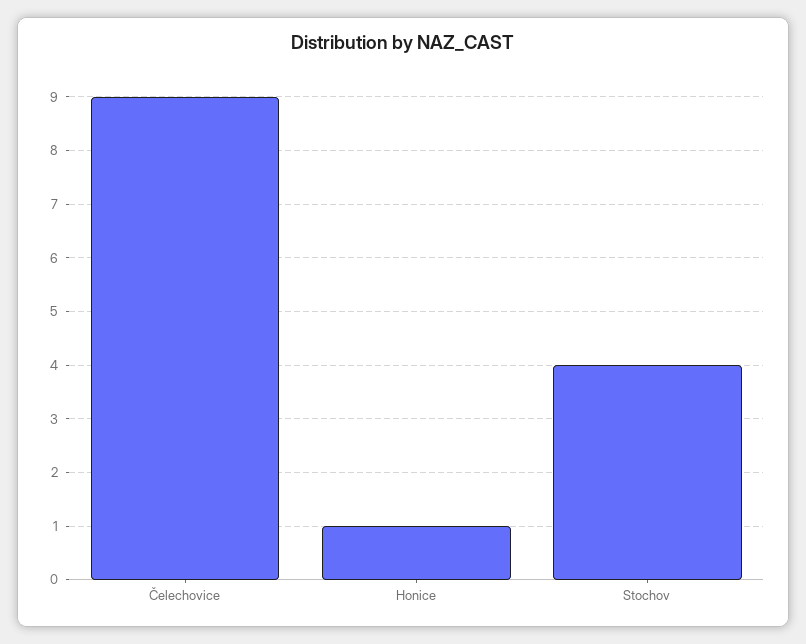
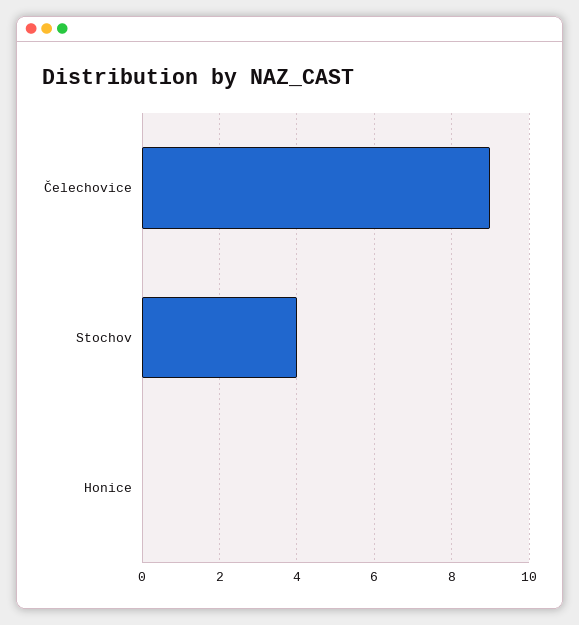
Honice: 1 -> 0

